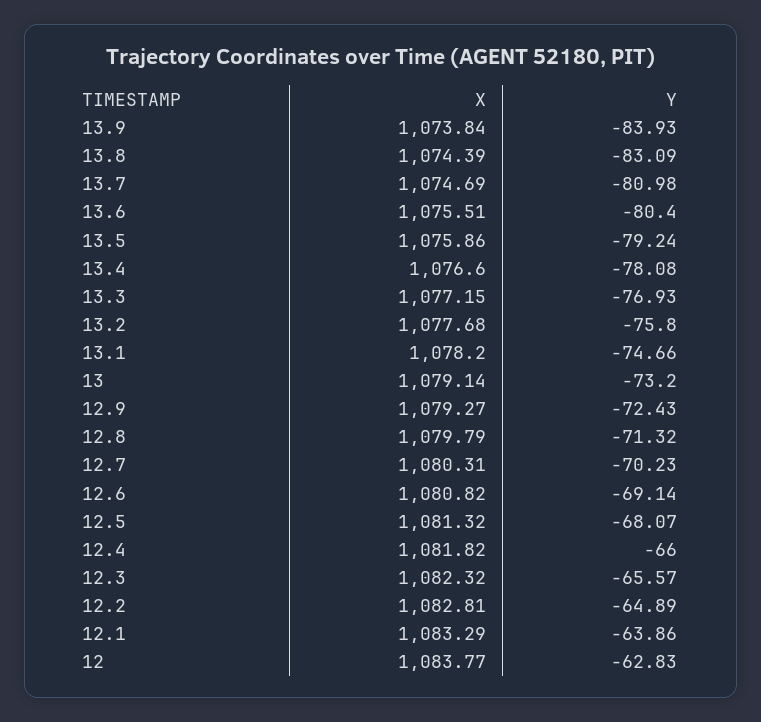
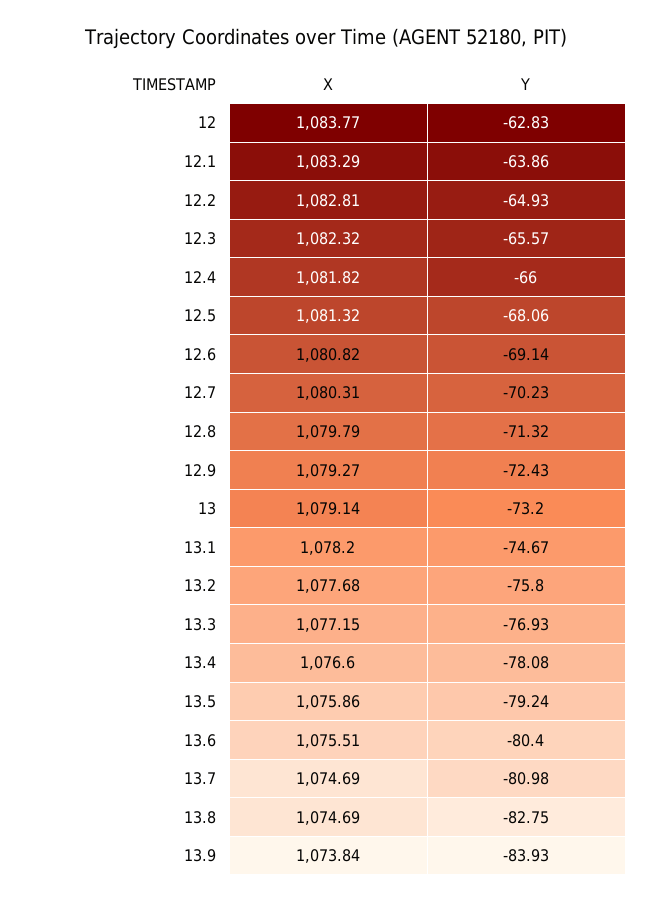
X, 13.8: 1074.39 -> 1074.69
Y, 13.8: -83.09 -> -82.75
Y, 13.1: -74.66 -> -74.67
Y, 12.5: -68.07 -> -68.06
Y, 12.2: -64.89 -> -64.93

